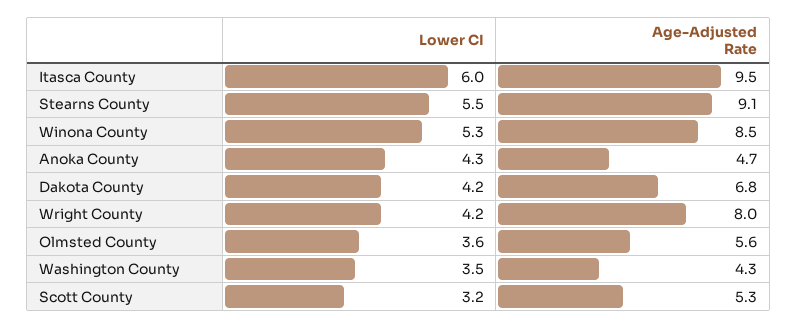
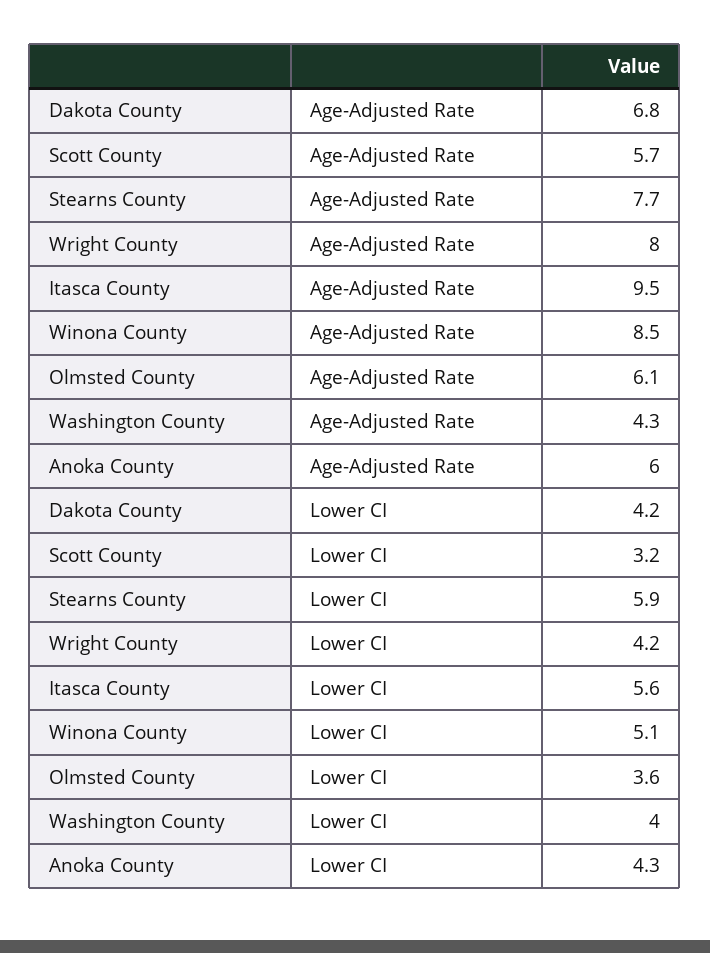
Lower CI, Itasca County: 6 -> 5.6
Lower CI, Stearns County: 5.5 -> 5.9
Age-Adjusted Rate, Stearns County: 9.1 -> 7.7
Lower CI, Winona County: 5.3 -> 5.1
Age-Adjusted Rate, Anoka County: 4.7 -> 6
Age-Adjusted Rate, Olmsted County: 5.6 -> 6.1
Lower CI, Washington County: 3.5 -> 4
Age-Adjusted Rate, Scott County: 5.3 -> 5.7

